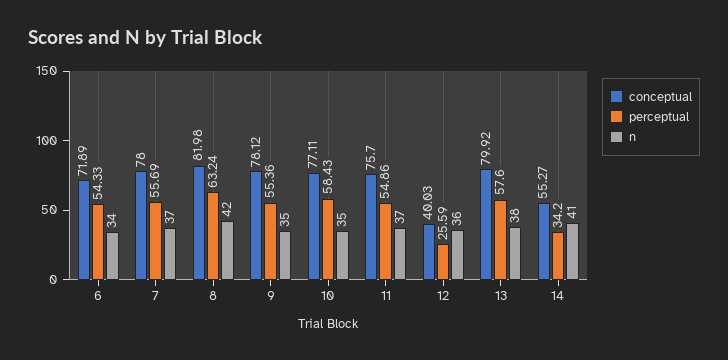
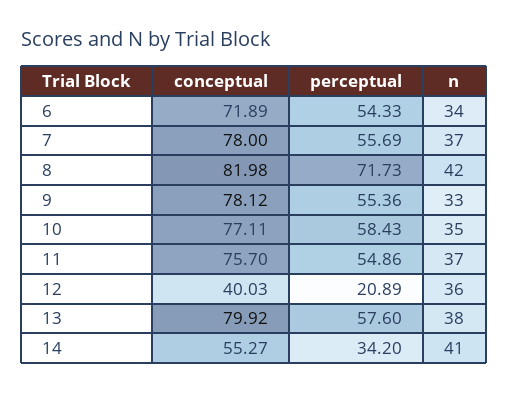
perceptual, 8: 63.24 -> 71.73
n, 9: 35 -> 33
perceptual, 12: 25.59 -> 20.89

